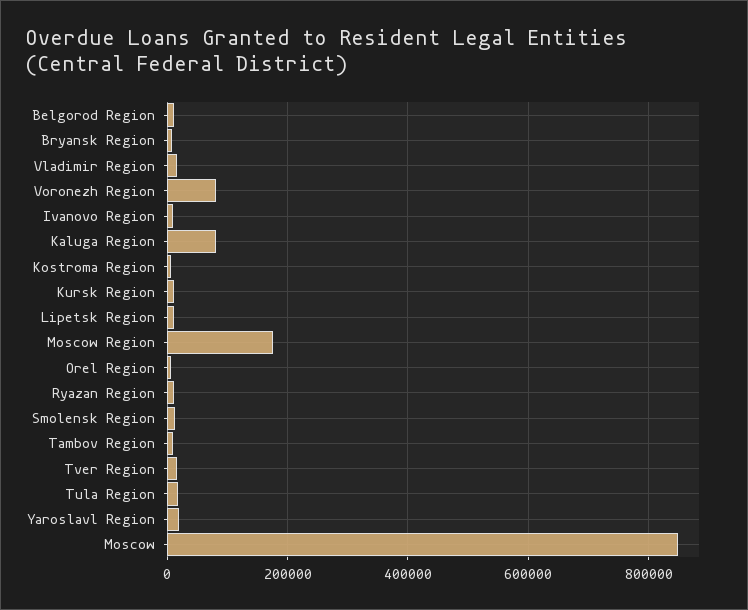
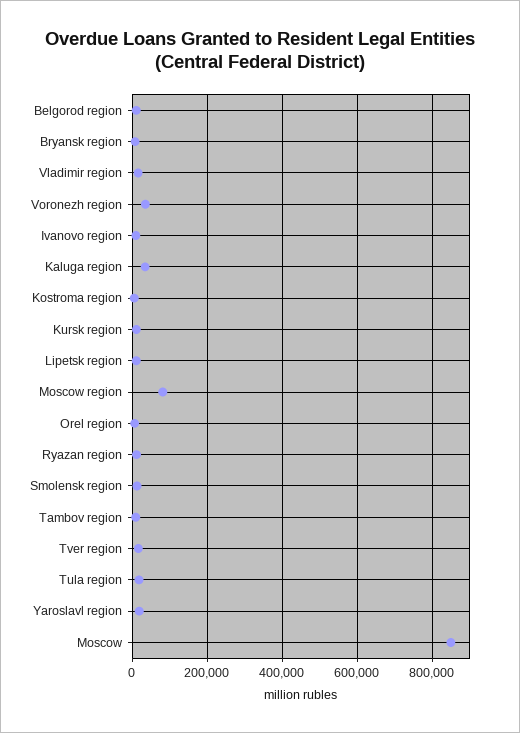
Voronezh Region: 80000 -> 40000
Kaluga Region: 80000 -> 40000
Moscow Region: 180000 -> 80000

